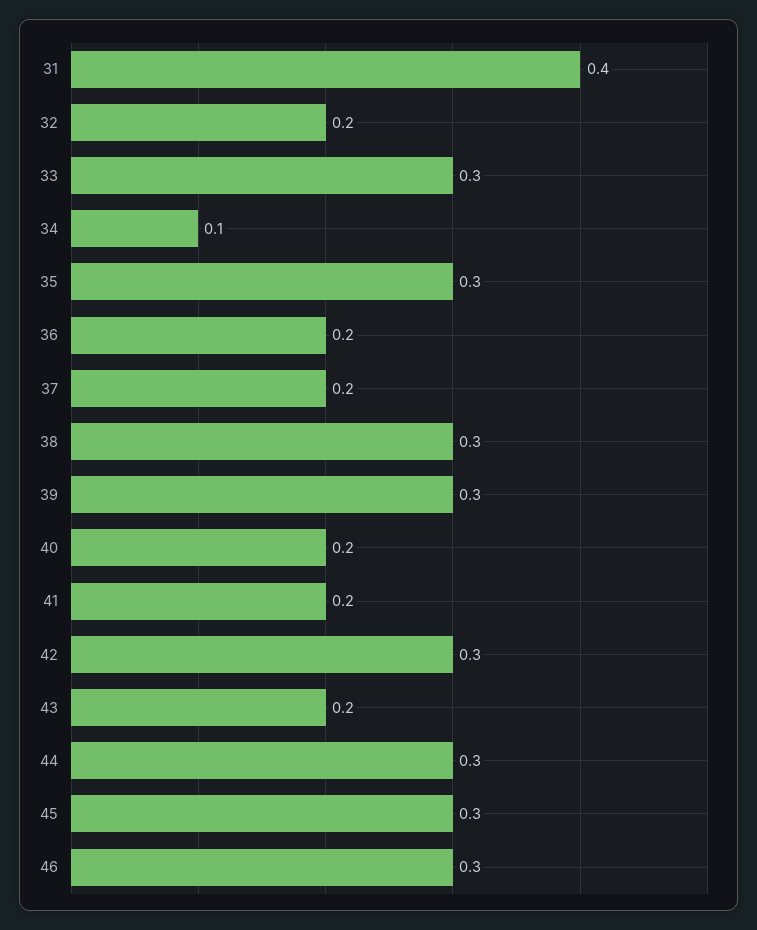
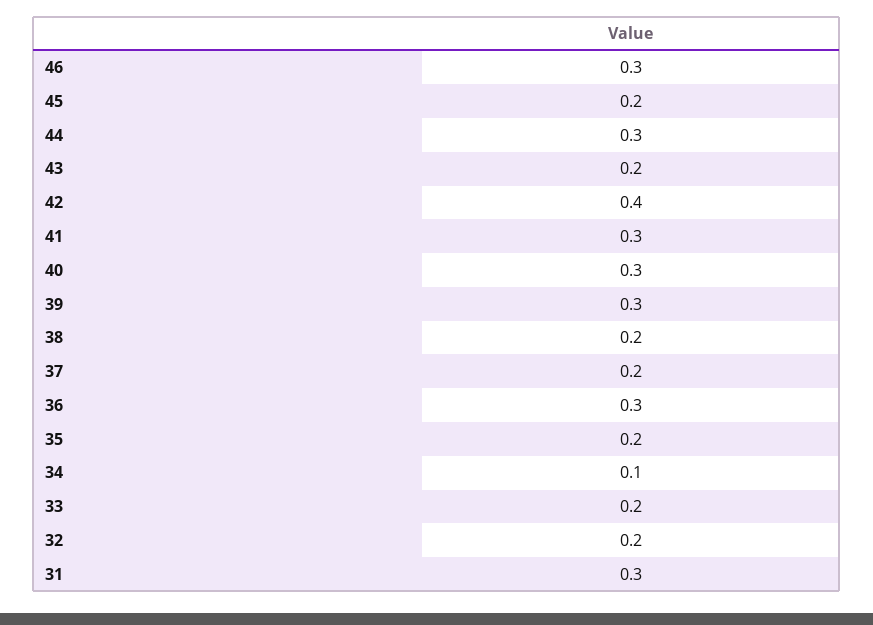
31: 0.4 -> 0.3
33: 0.3 -> 0.2
35: 0.3 -> 0.2
36: 0.2 -> 0.3
38: 0.3 -> 0.2
40: 0.2 -> 0.3
41: 0.2 -> 0.3
42: 0.3 -> 0.4
45: 0.3 -> 0.2

